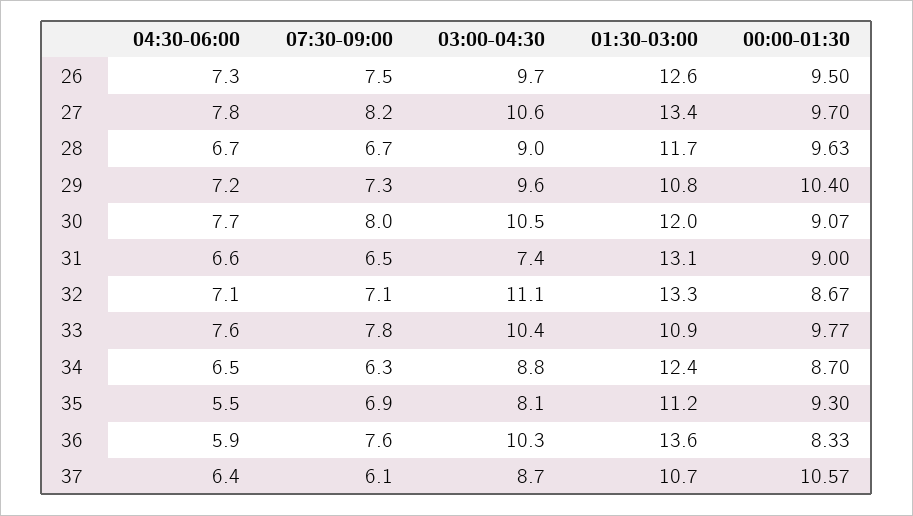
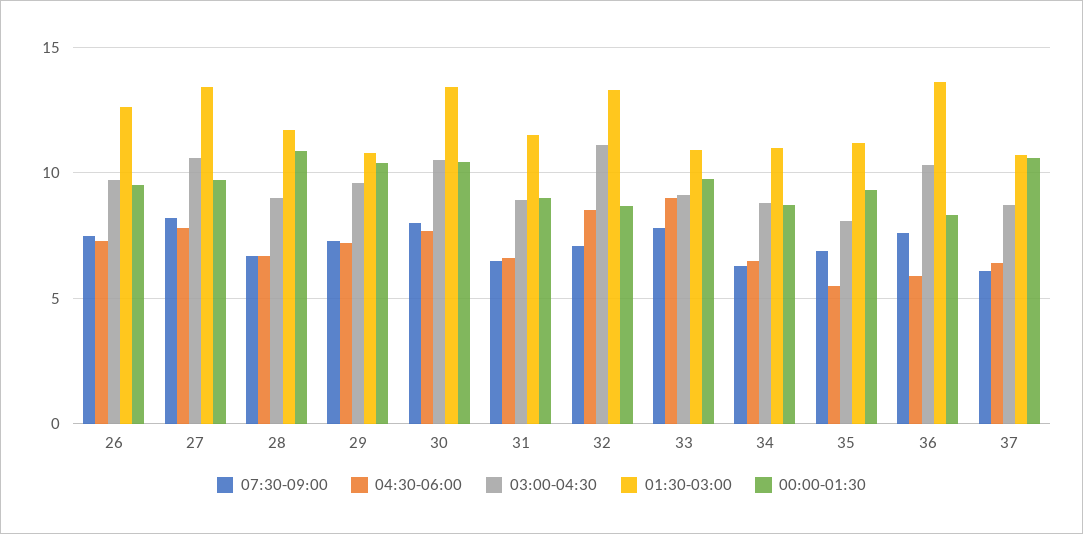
00:00-01:30, 28: 9.63 -> 11
01:30-03:00, 30: 12 -> 13.5
00:00-01:30, 30: 9.07 -> 10.5
03:00-04:30, 31: 7.4 -> 9
01:30-03:00, 31: 13.1 -> 11.5
04:30-06:00, 32: 7.1 -> 8.5
04:30-06:00, 33: 7.6 -> 9
03:00-04:30, 33: 10.4 -> 9
01:30-03:00, 34: 12.4 -> 11

